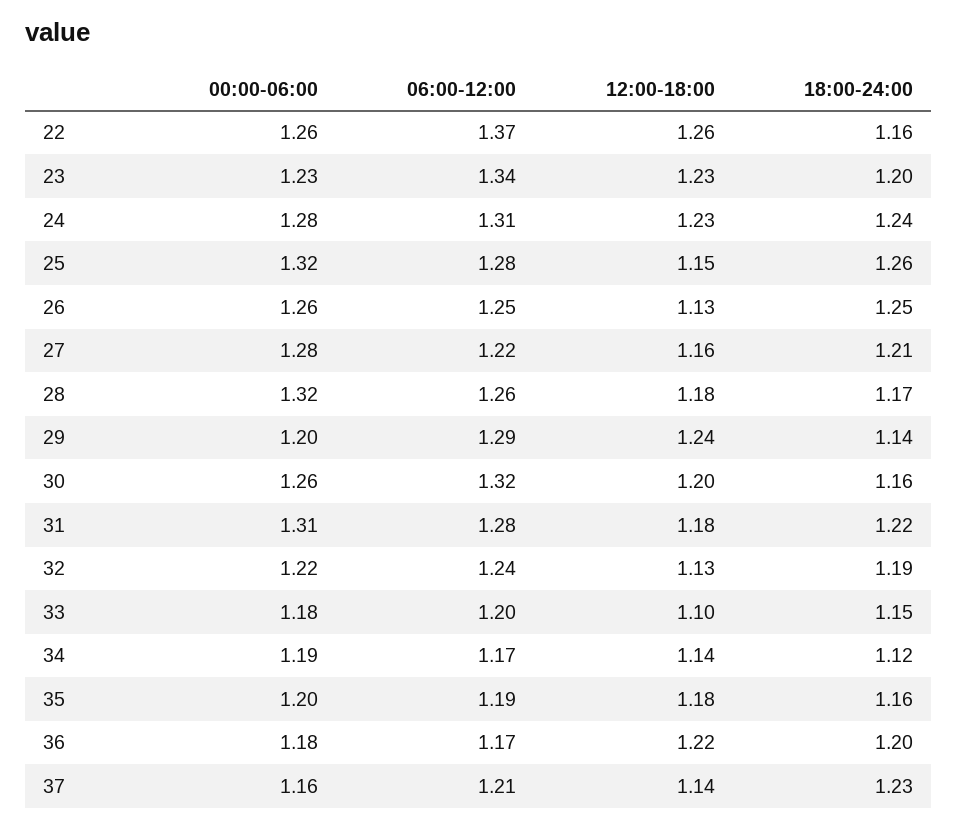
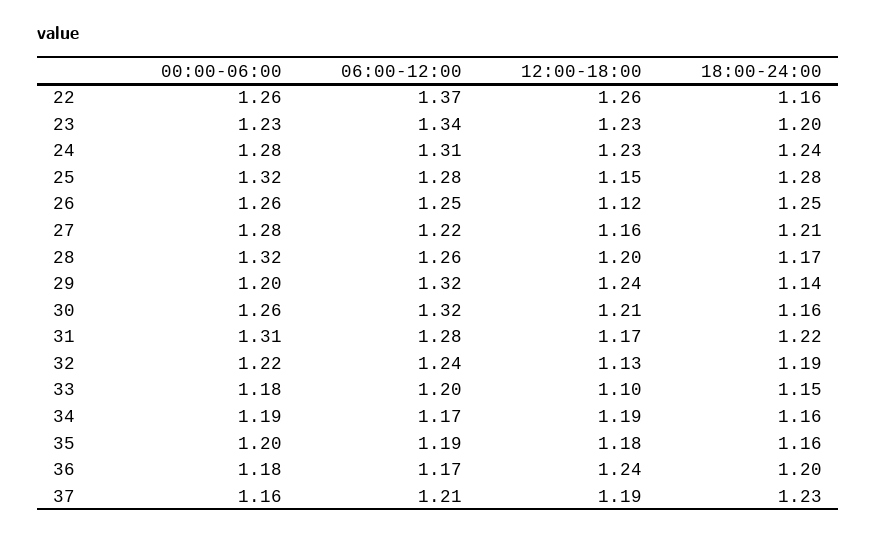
18:00-24:00, 25: 1.26 -> 1.28
12:00-18:00, 26: 1.13 -> 1.12
12:00-18:00, 28: 1.18 -> 1.2
06:00-12:00, 29: 1.29 -> 1.32
12:00-18:00, 30: 1.2 -> 1.21
12:00-18:00, 31: 1.18 -> 1.17
12:00-18:00, 34: 1.14 -> 1.19
18:00-24:00, 34: 1.12 -> 1.16
12:00-18:00, 36: 1.22 -> 1.24
12:00-18:00, 37: 1.14 -> 1.19

